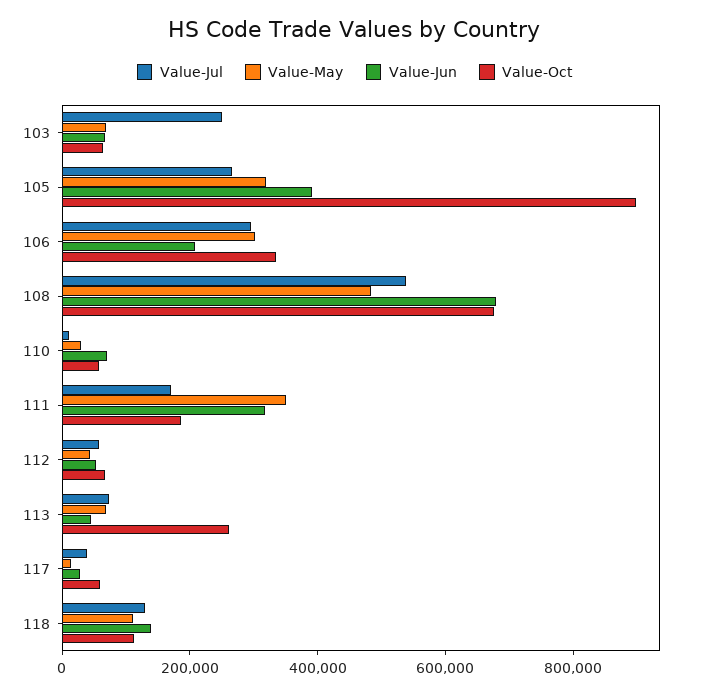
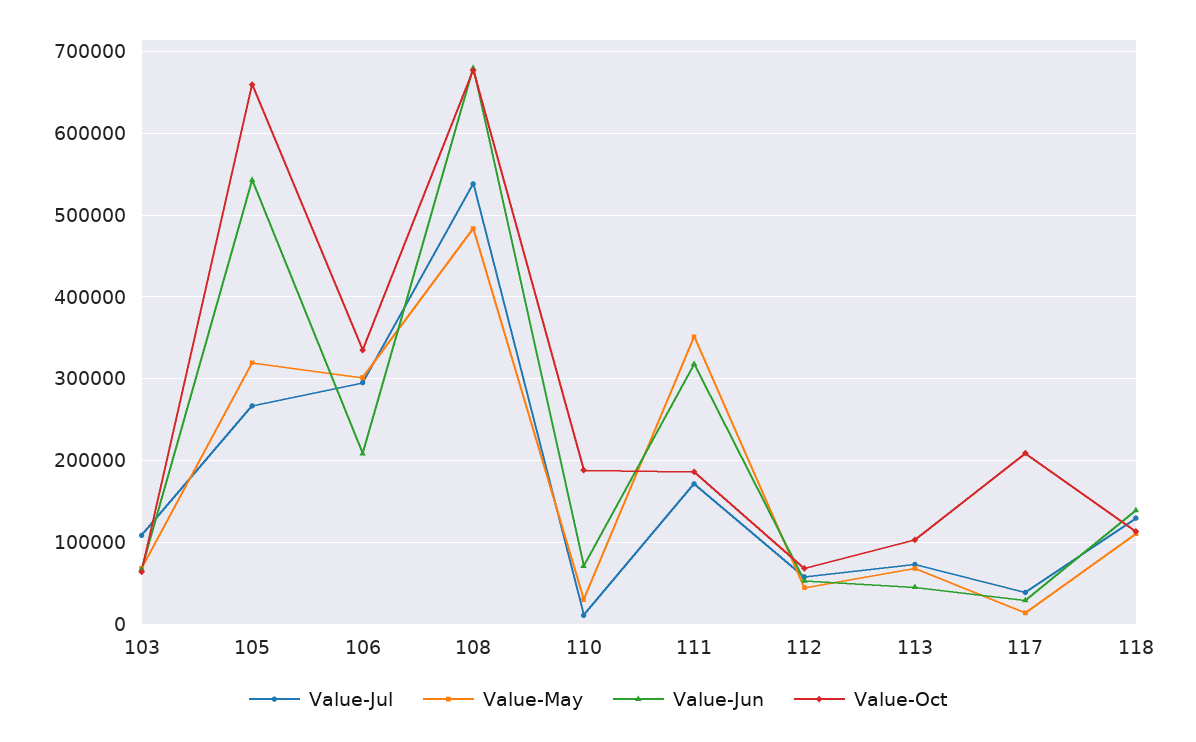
Value-Jul, 103: 250000 -> 110000
Value-Jun, 105: 400000 -> 540000
Value-Oct, 105: 900000 -> 660000
Value-Oct, 110: 50000 -> 190000
Value-Oct, 113: 250000 -> 100000
Value-Oct, 117: 50000 -> 210000

